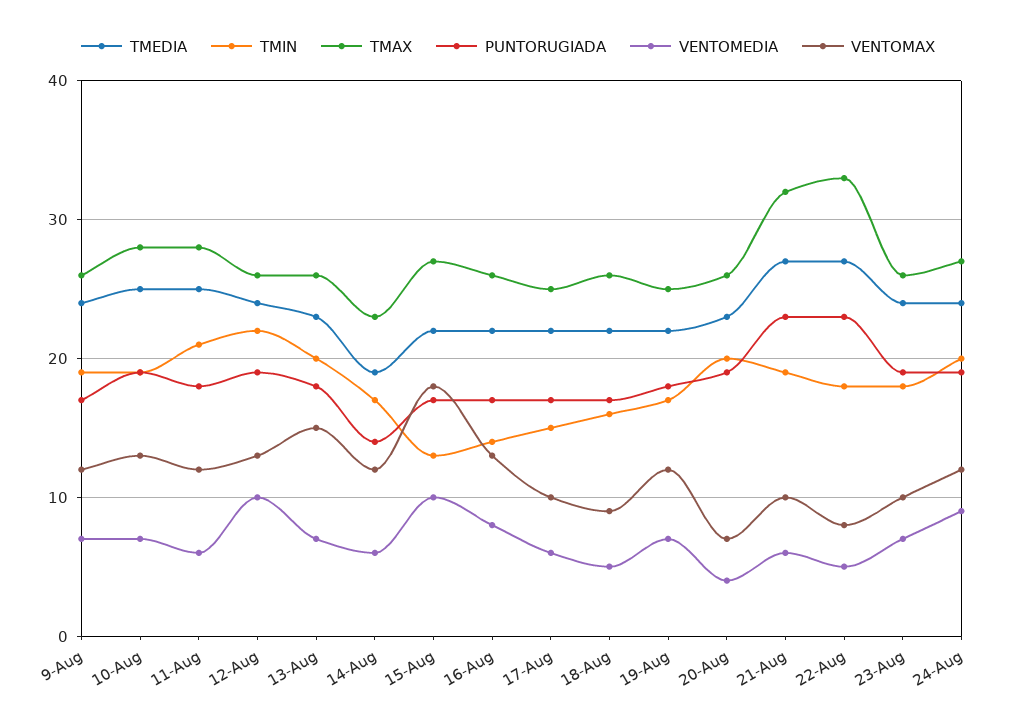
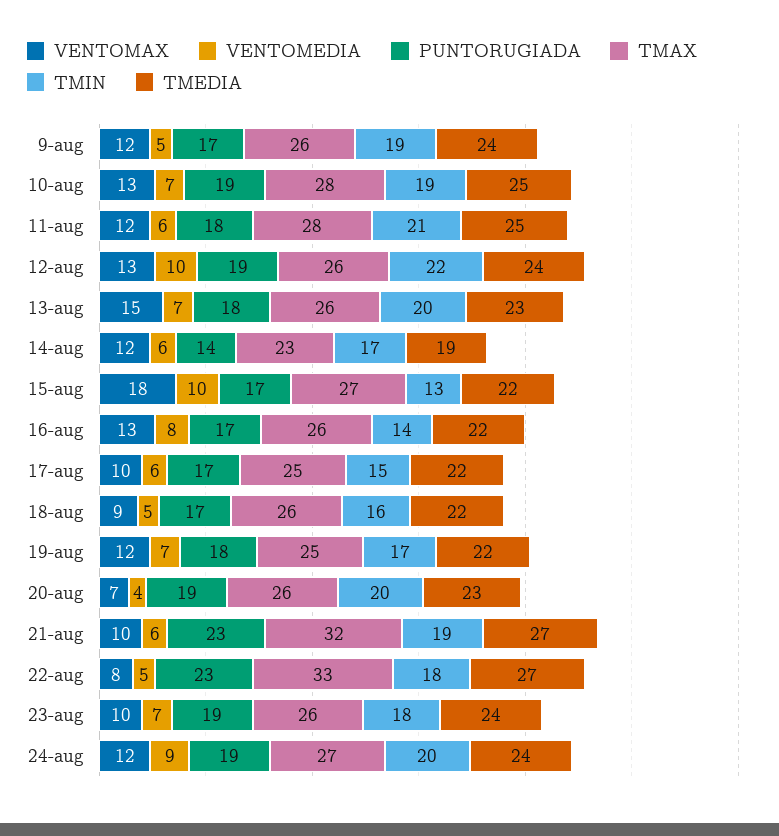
VENTOMEDIA, 9-Aug: 7 -> 5

